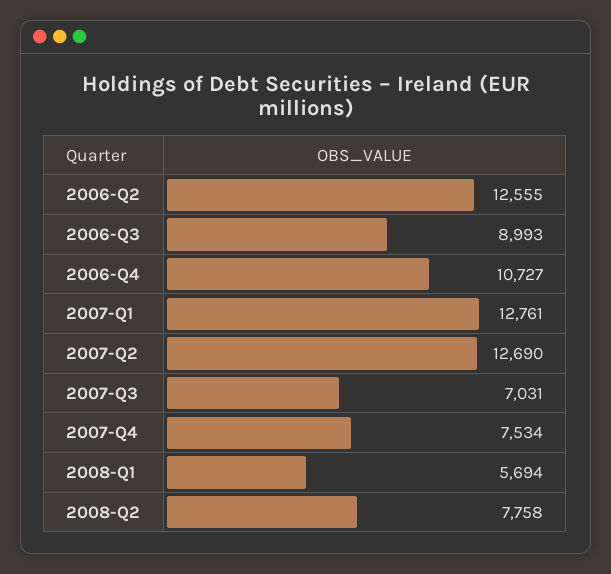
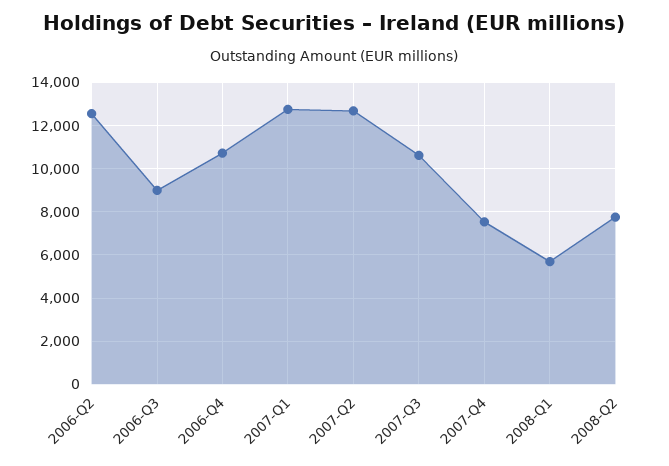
2007-Q3: 7031 -> 10500

